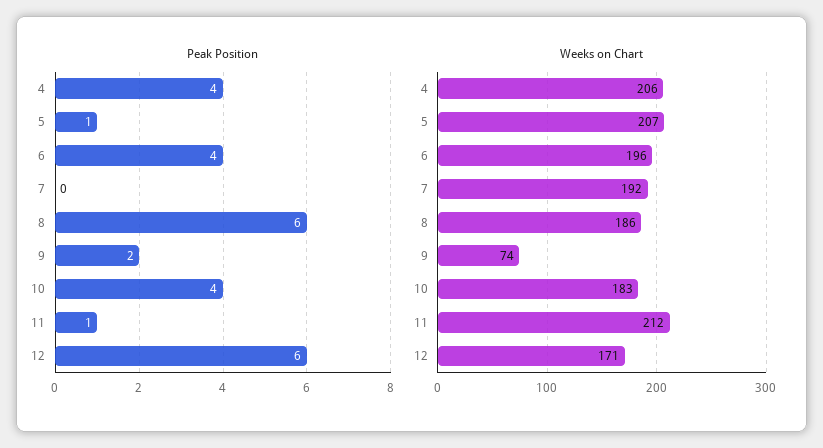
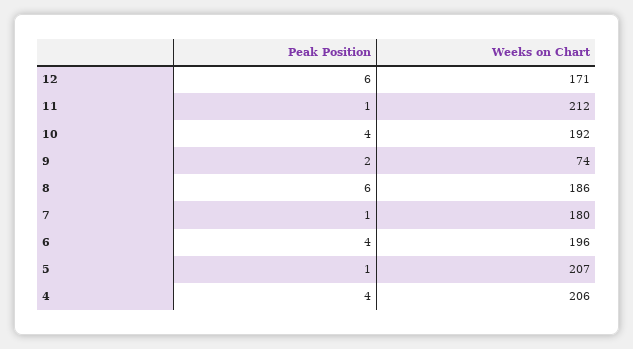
Peak Position, 7: 0 -> 1
Weeks on Chart, 7: 192 -> 180
Weeks on Chart, 10: 183 -> 192

